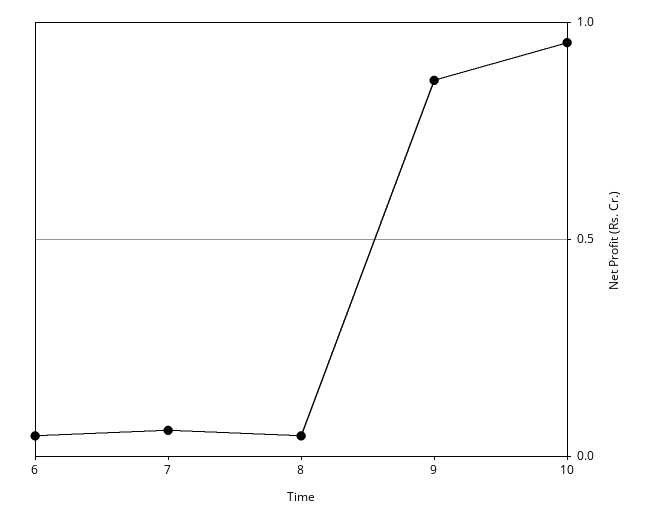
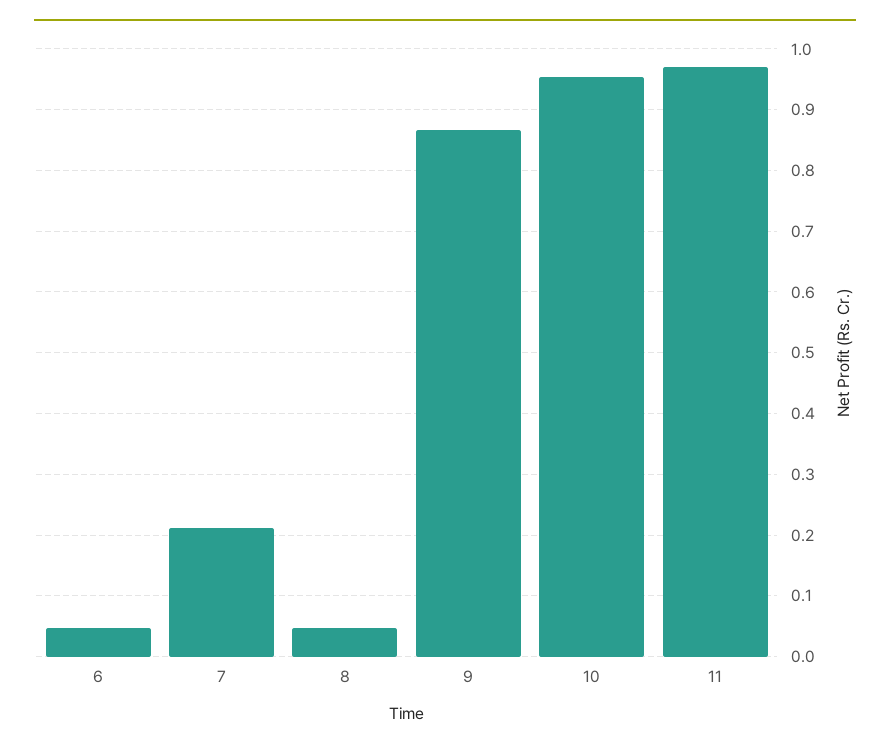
7: 0.05 -> 0.21
11: none -> 0.97

